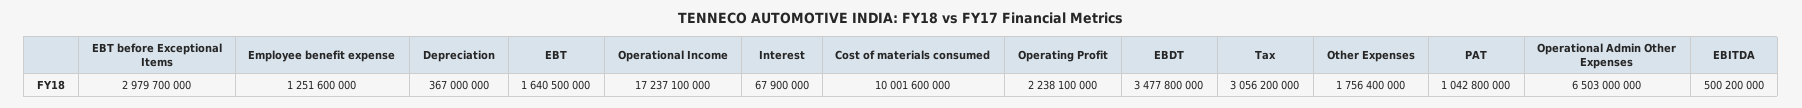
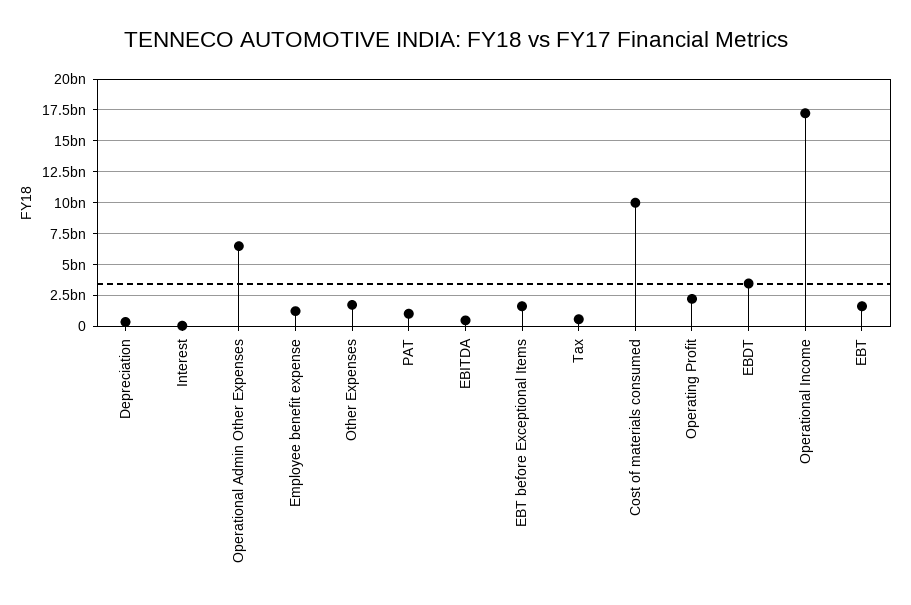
EBT before Exceptional Items: 2979700000 -> 1500000000
Tax: 3056200000 -> 500000000

